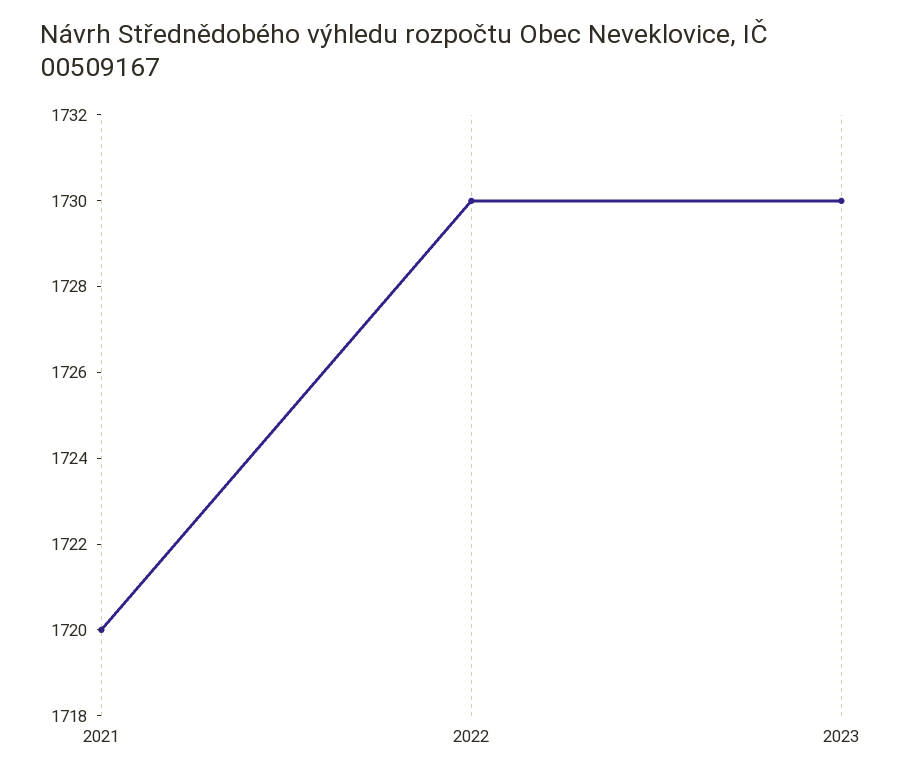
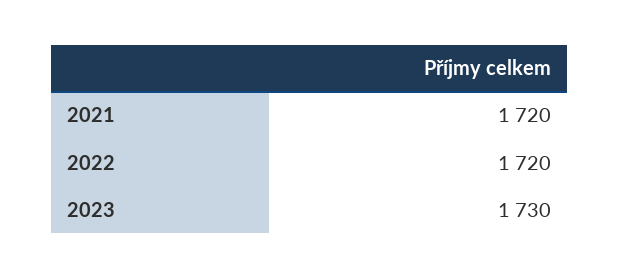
2022: 1730 -> 1720

